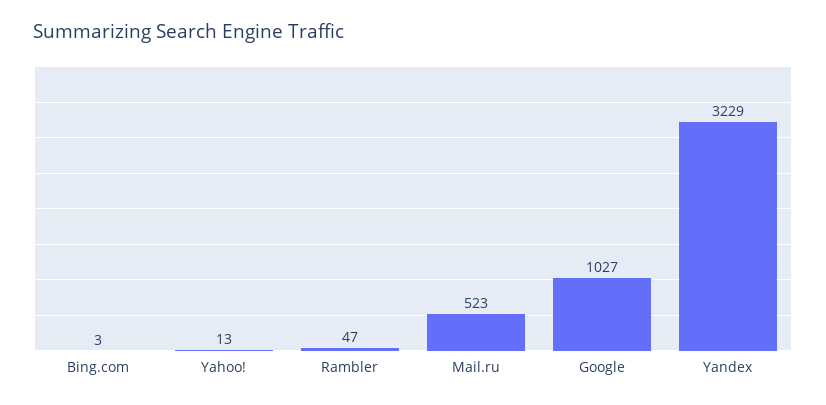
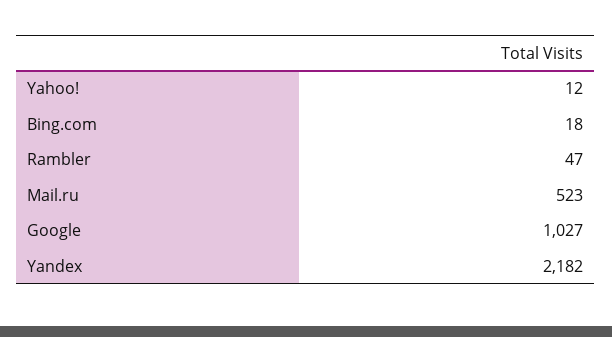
Bing.com: 3 -> 18
Yahoo!: 13 -> 12
Yandex: 3229 -> 2182

